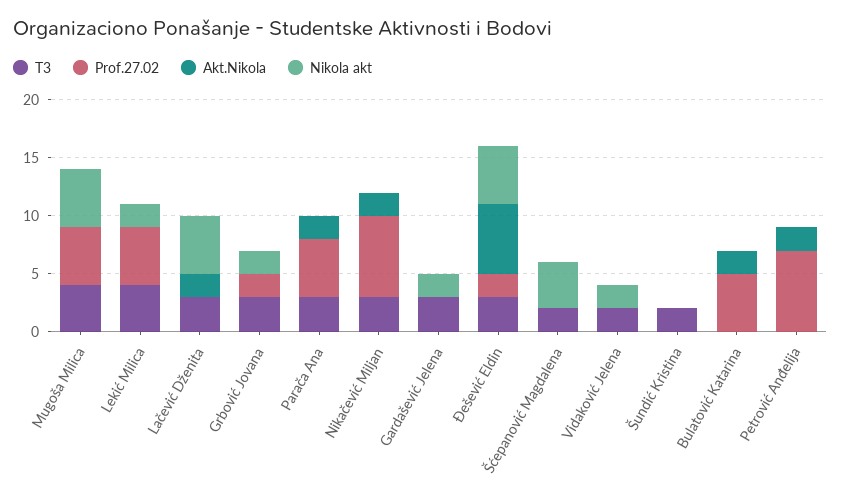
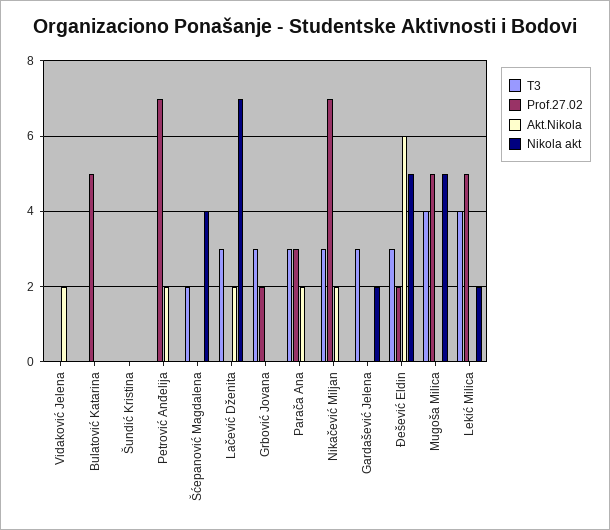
Nikola akt, Lačević Dženita: 5 -> 7
Nikola akt, Grbović Jovana: 2 -> 0
Prof.27.02, Parača Ana: 5 -> 3
T3, Vidaković Jelena: 2 -> 0
Akt.Nikola, Vidaković Jelena: 0 -> 2
Nikola akt, Vidaković Jelena: 2 -> 0
T3, Šundić Kristina: 2 -> 0
Akt.Nikola, Bulatović Katarina: 2 -> 0

